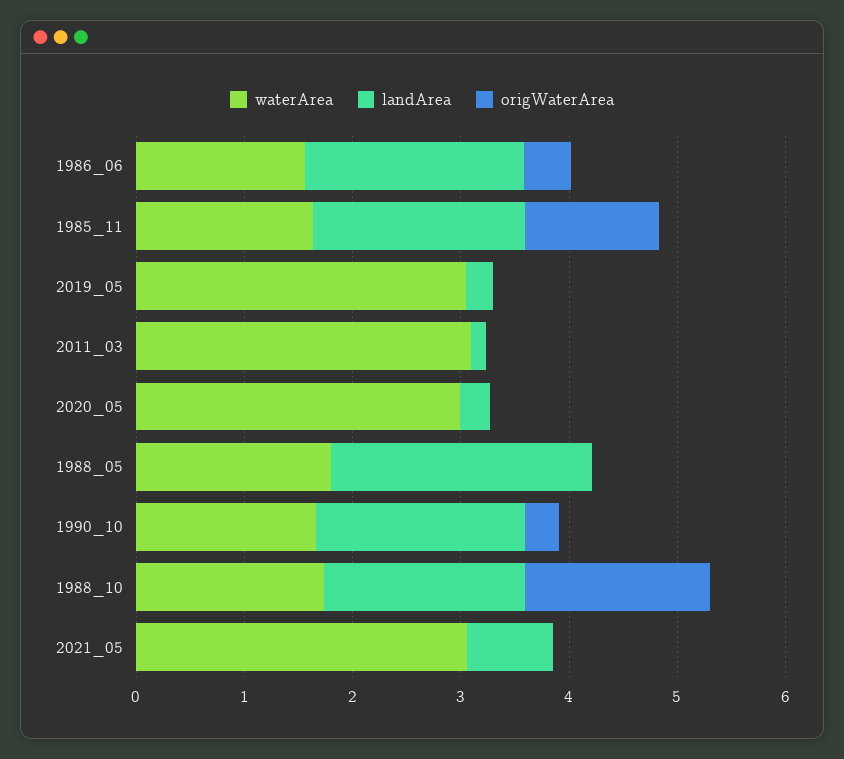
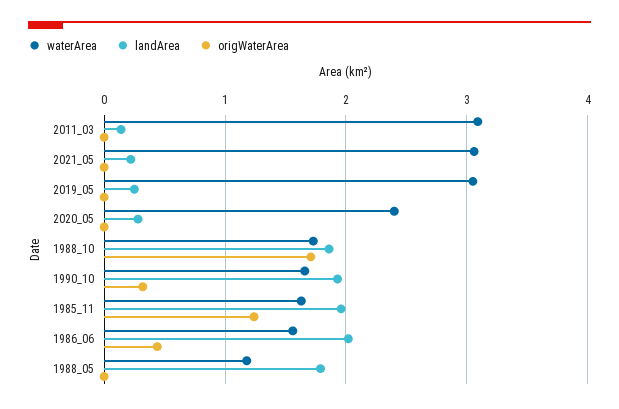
waterArea, 2020_05: 3 -> 2.4
waterArea, 1988_05: 1.8 -> 1.2
landArea, 1988_05: 2.4 -> 1.8
landArea, 2021_05: 0.8 -> 0.2

